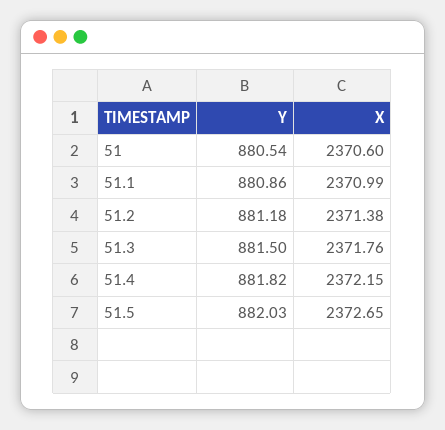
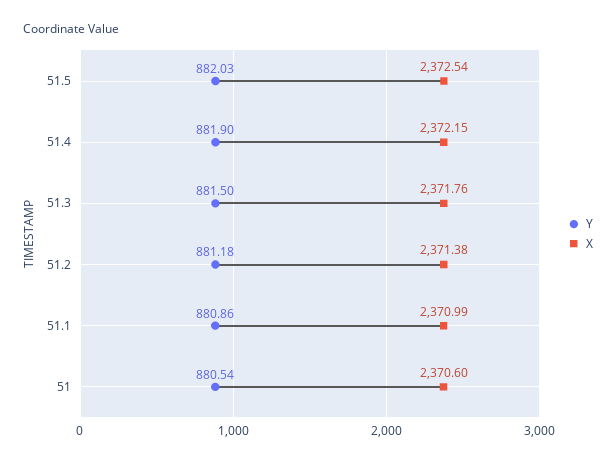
Y, 51.4: 881.82 -> 881.9
X, 51.5: 2372.65 -> 2372.54

